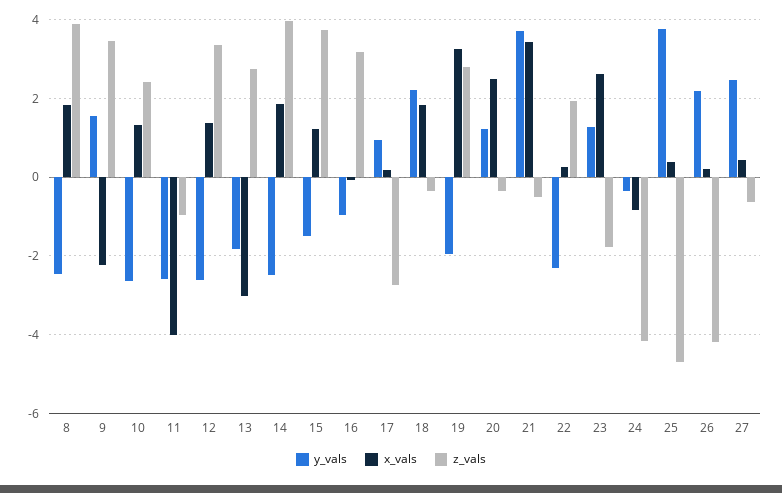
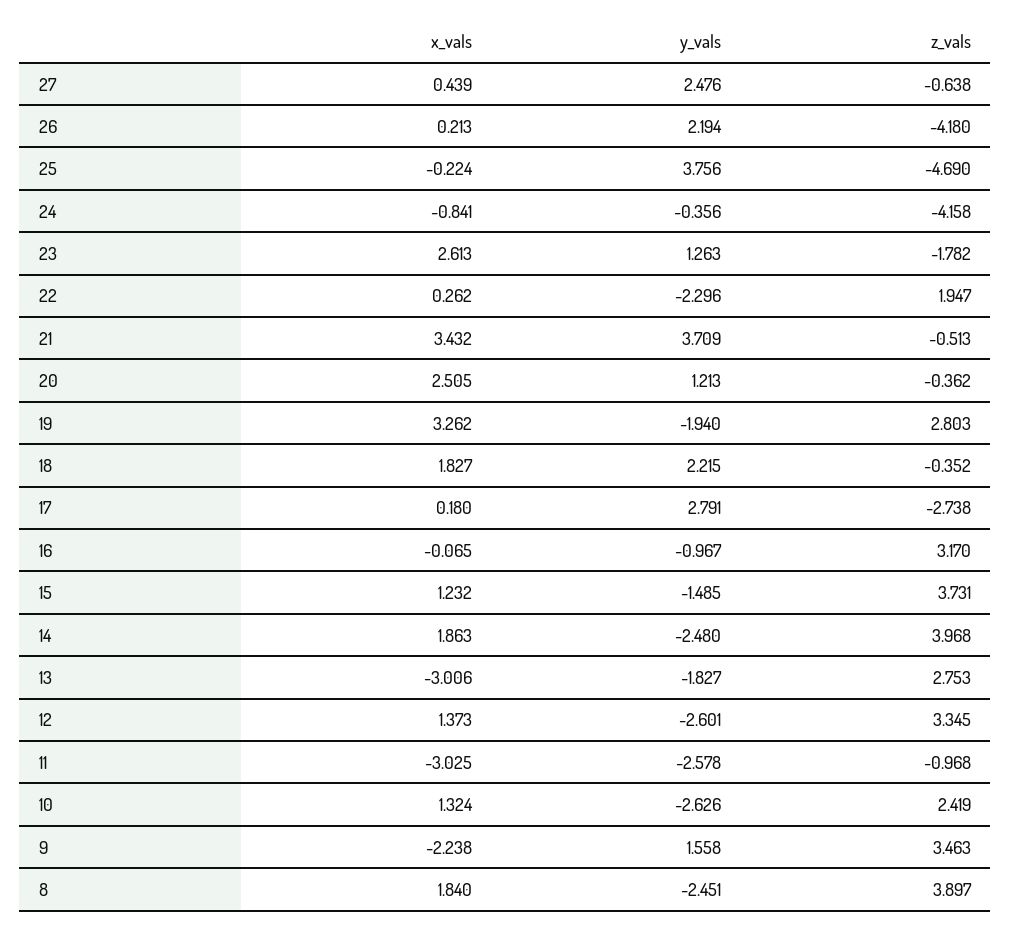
x_vals, 11: -4 -> -3.025
y_vals, 17: 1 -> 2.791
x_vals, 25: 0.4 -> -0.224

